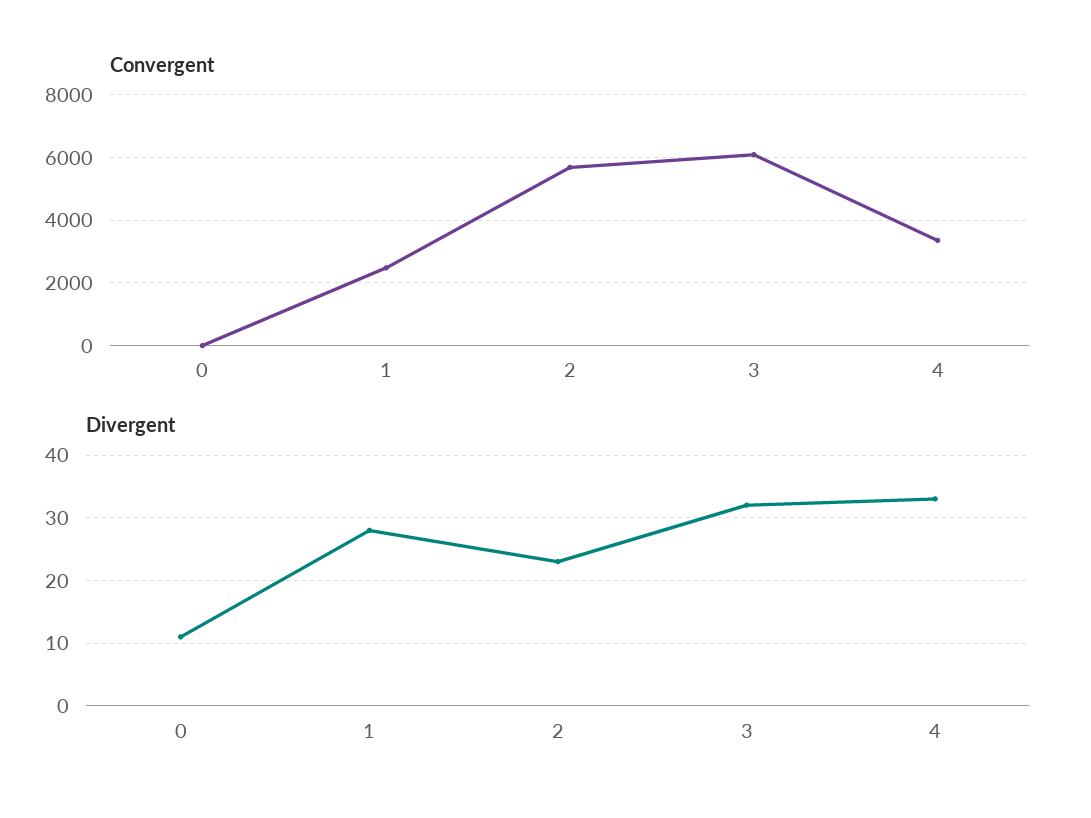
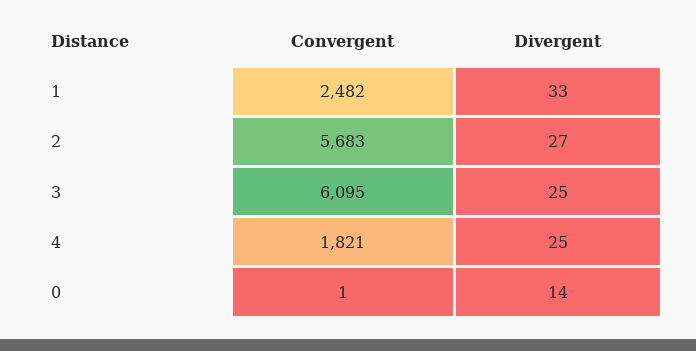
Convergent, 4: 3400 -> 1821
Divergent, 0: 11 -> 14
Divergent, 1: 28 -> 33
Divergent, 2: 23 -> 27
Divergent, 3: 32 -> 25
Divergent, 4: 33 -> 25

